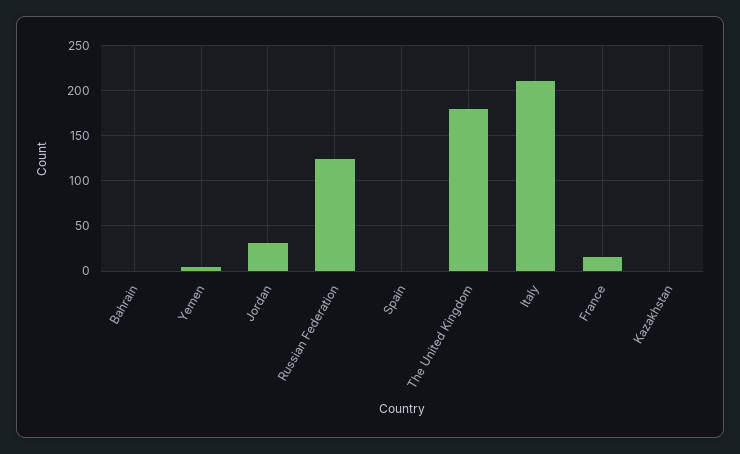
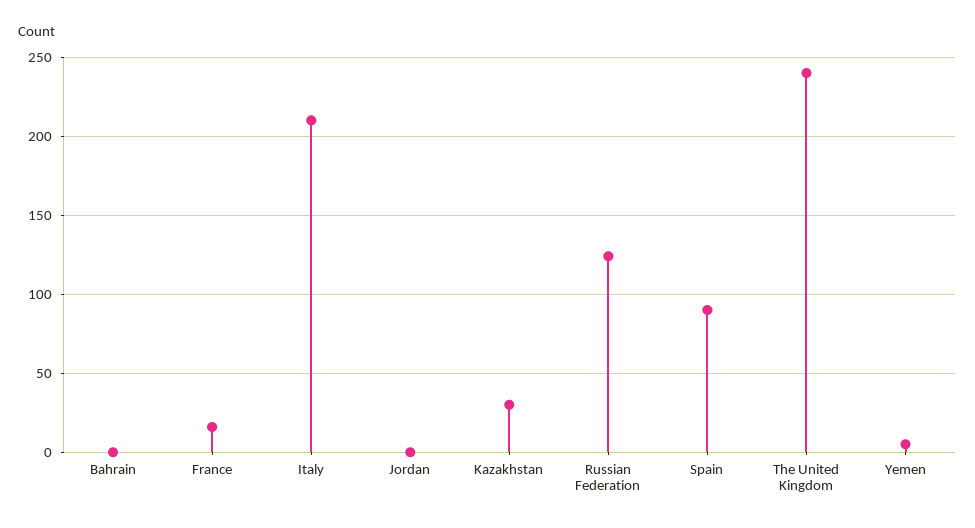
Jordan: 30 -> 0
Spain: 0 -> 90
The United Kingdom: 180 -> 240
Kazakhstan: 0 -> 30

